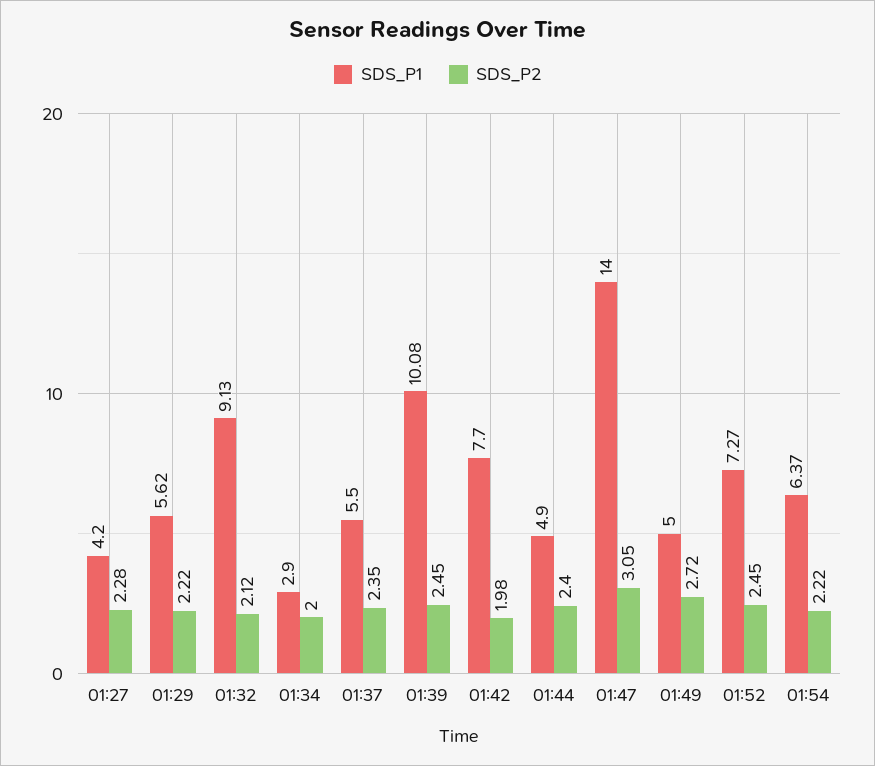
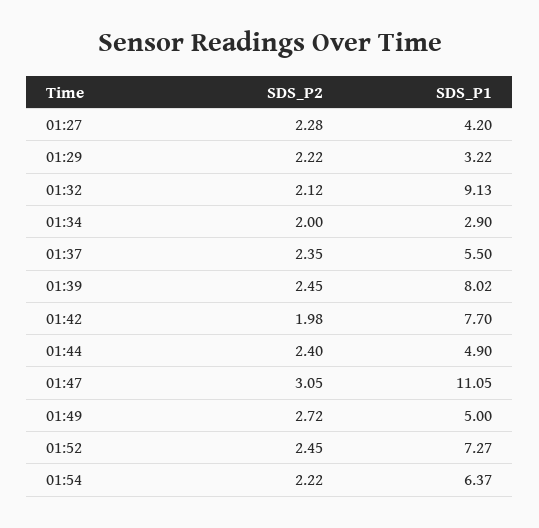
SDS_P1, 01:29: 5.62 -> 3.22
SDS_P1, 01:39: 10.08 -> 8.02
SDS_P1, 01:47: 14 -> 11.05

